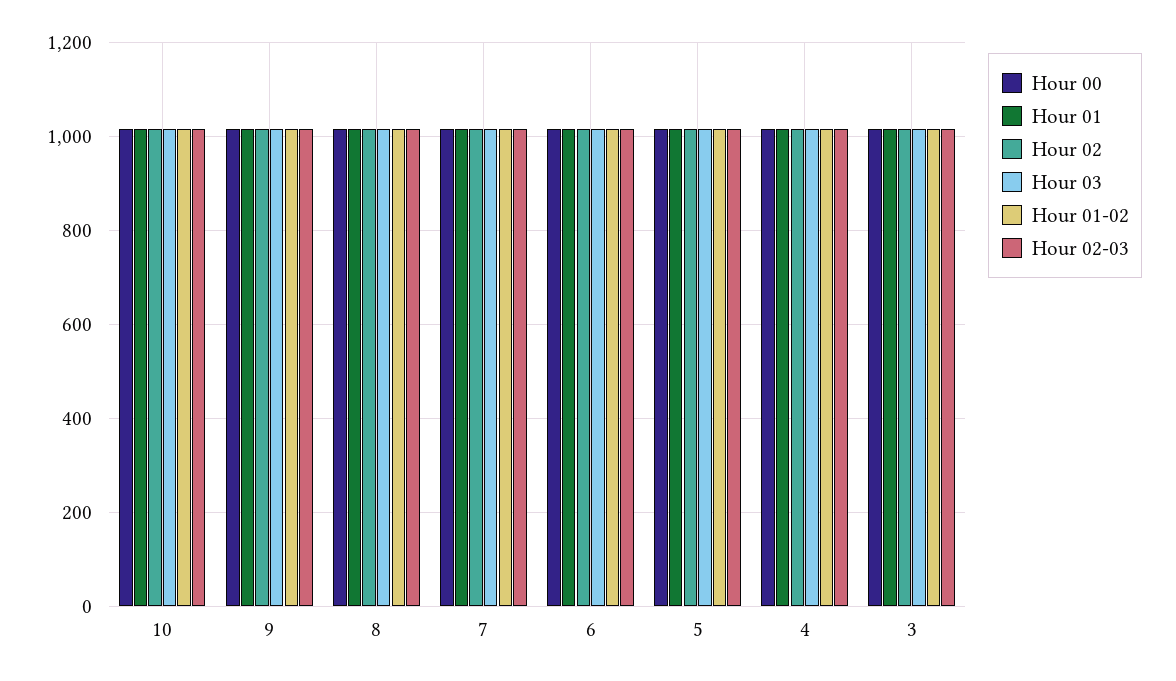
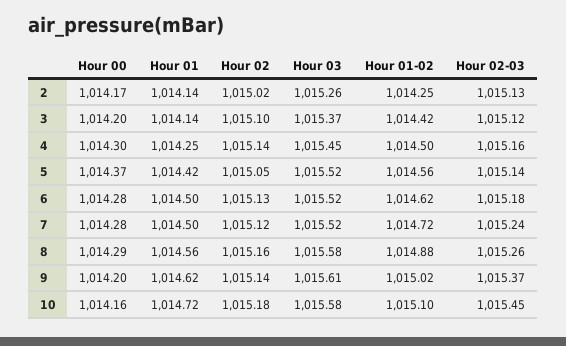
Hour 00, 2: none -> 1014.17
Hour 01, 2: none -> 1014.14
Hour 02, 2: none -> 1015.02
Hour 03, 2: none -> 1015.26
Hour 01-02, 2: none -> 1014.25
Hour 02-03, 2: none -> 1015.13

